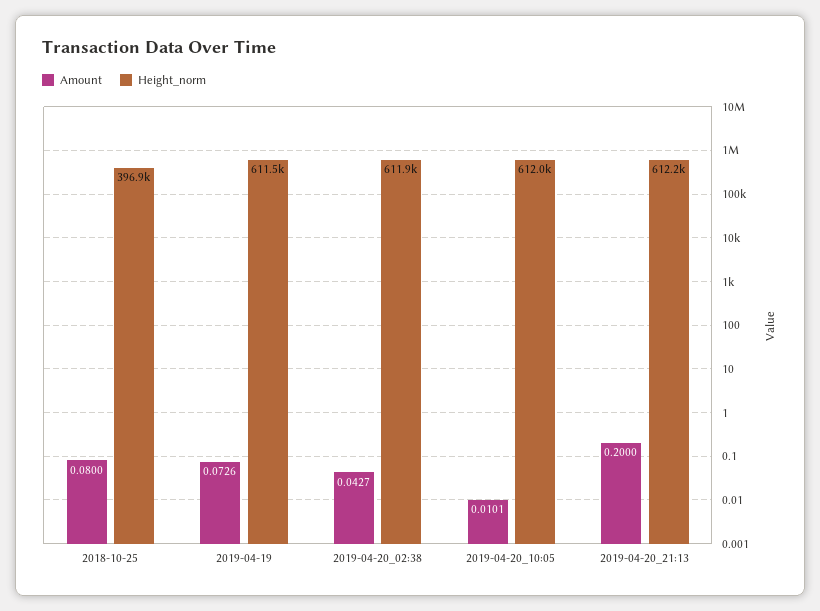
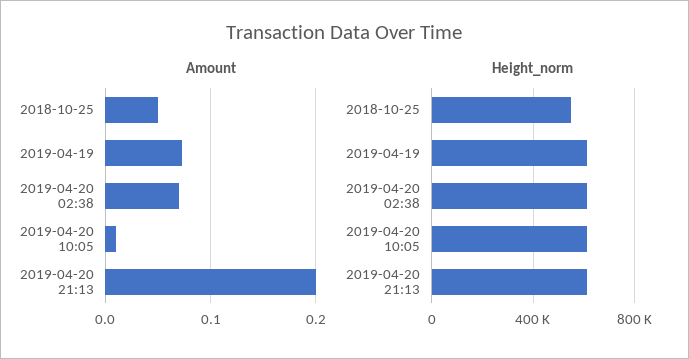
Amount, 2018-10-25: 0.08 -> 0.05
Height_norm, 2018-10-25: 396900 -> 550000
Amount, 2019-04-20_02:38: 0.0427 -> 0.07

